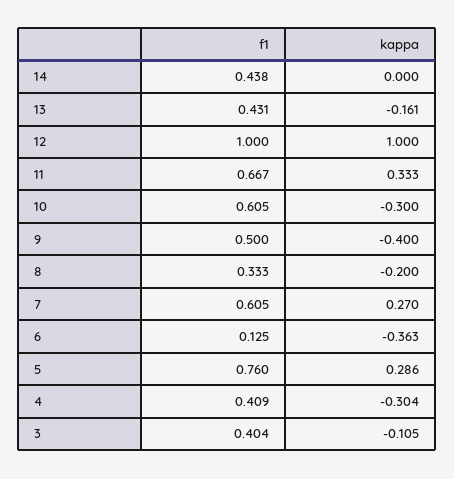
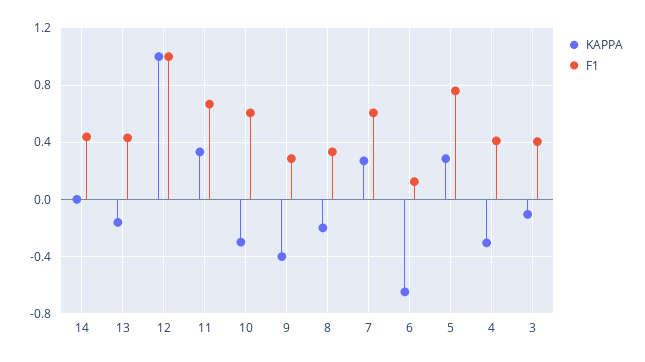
f1, 9: 0.5 -> 0.3
kappa, 6: -0.363 -> -0.65

